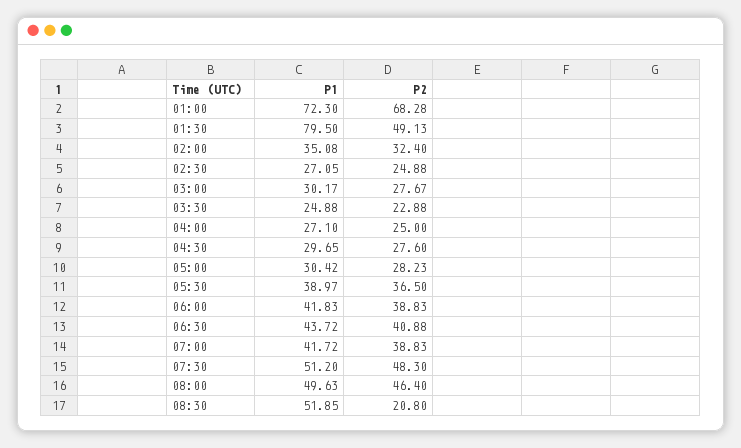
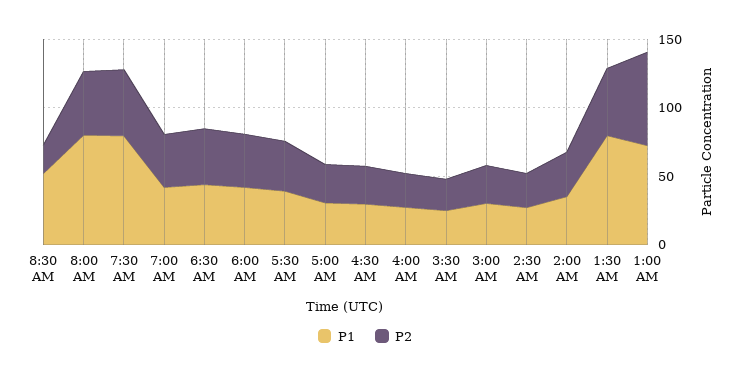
P1, 07:30: 51.2 -> 80
P1, 08:00: 49.63 -> 80

